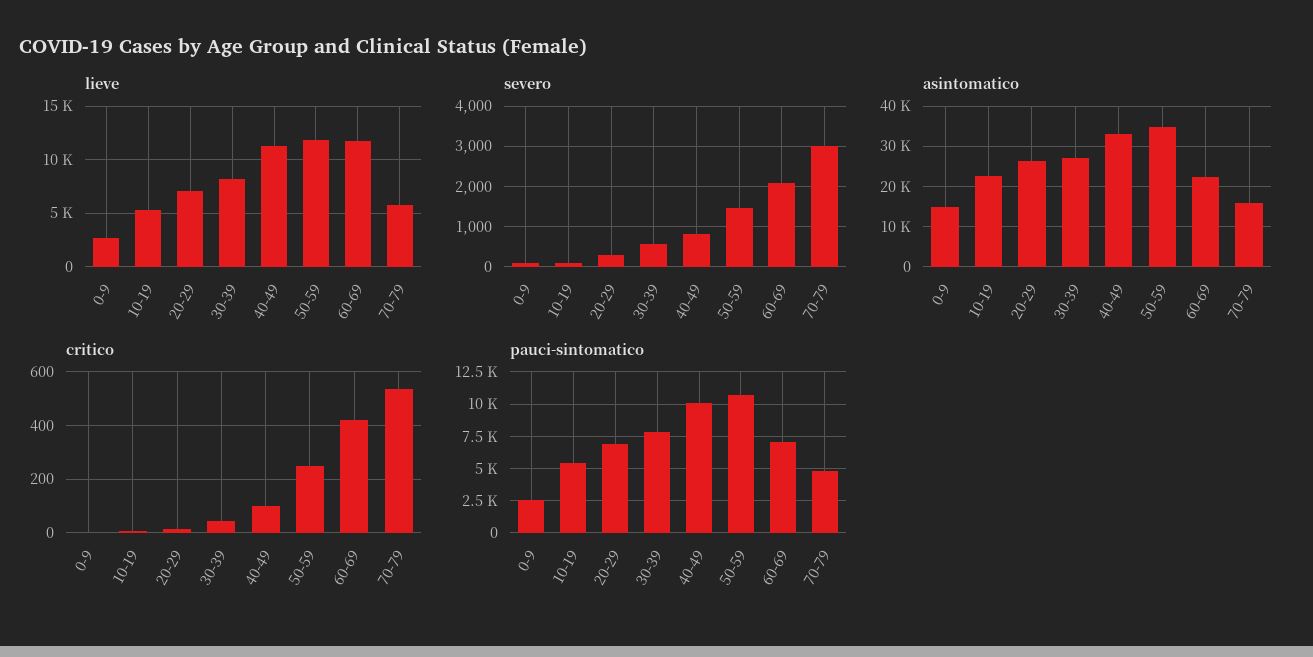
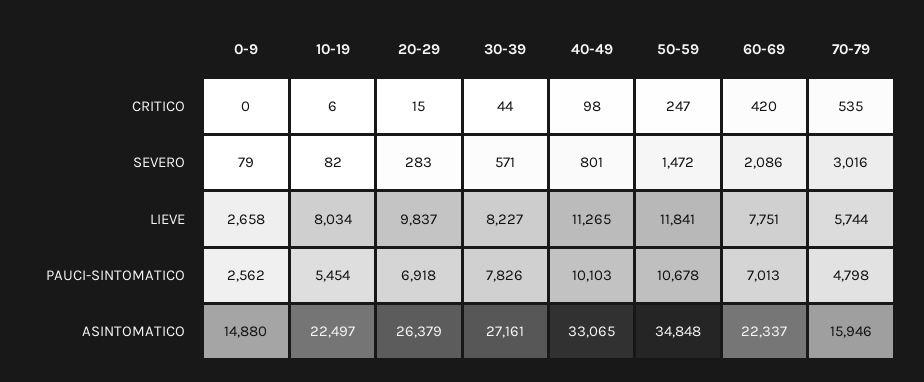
lieve, 10-19: 5000 -> 8034
lieve, 20-29: 7000 -> 9837
lieve, 60-69: 12000 -> 7751

